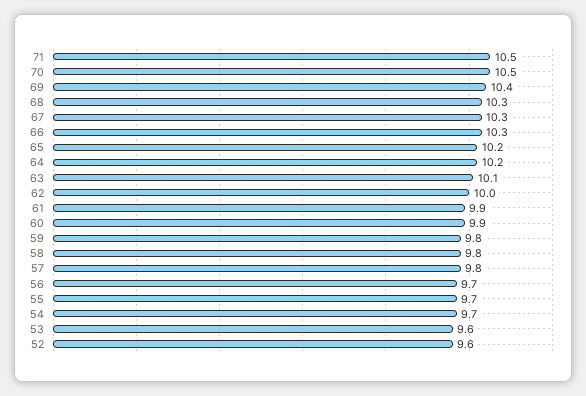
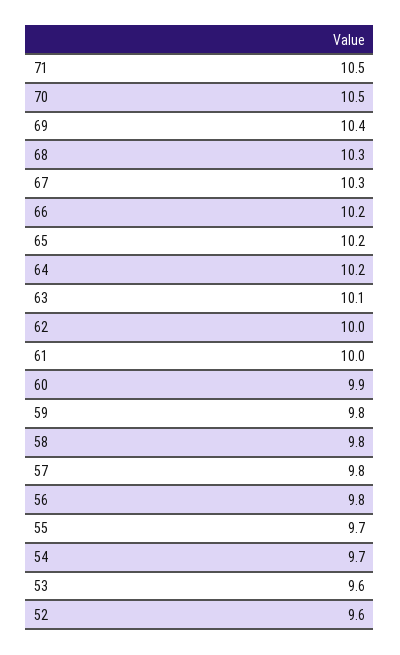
66: 10.3 -> 10.2
61: 9.9 -> 10
56: 9.7 -> 9.8

